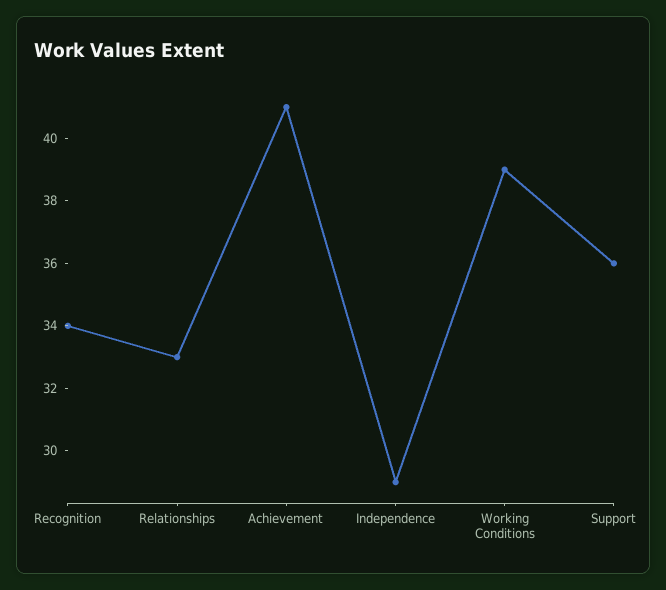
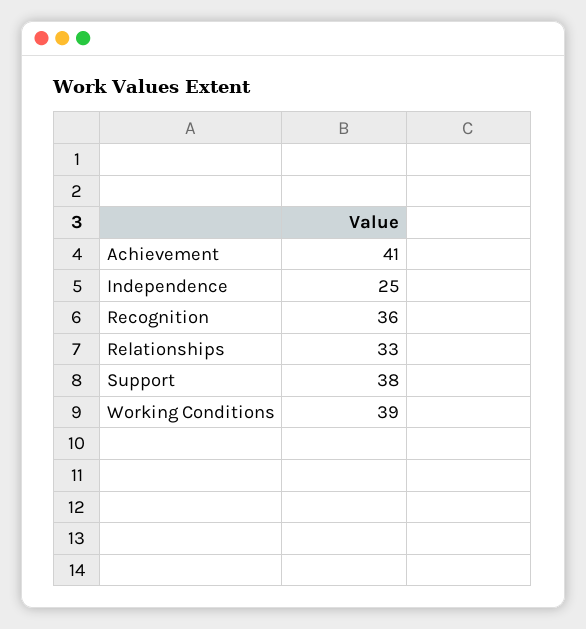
Recognition: 34 -> 36
Independence: 29 -> 25
Support: 36 -> 38

